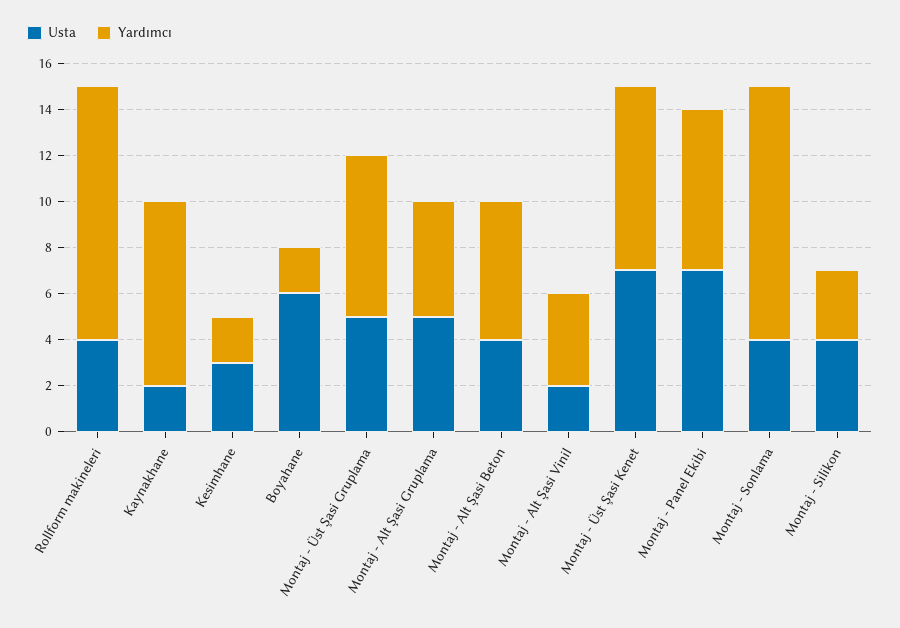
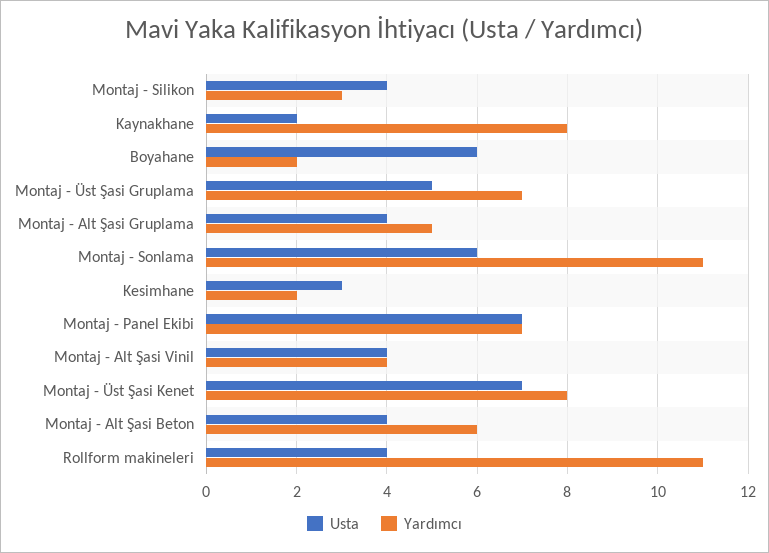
Usta, Montaj - Alt Şasi Gruplama: 5 -> 4
Usta, Montaj - Alt Şasi Vinil: 2 -> 4
Usta, Montaj - Sonlama: 4 -> 6

